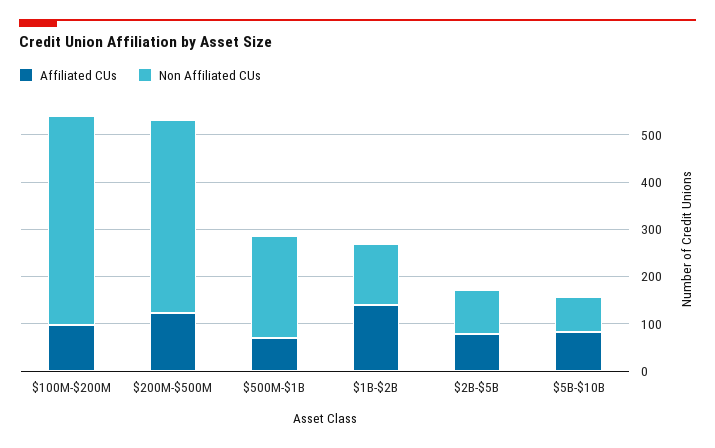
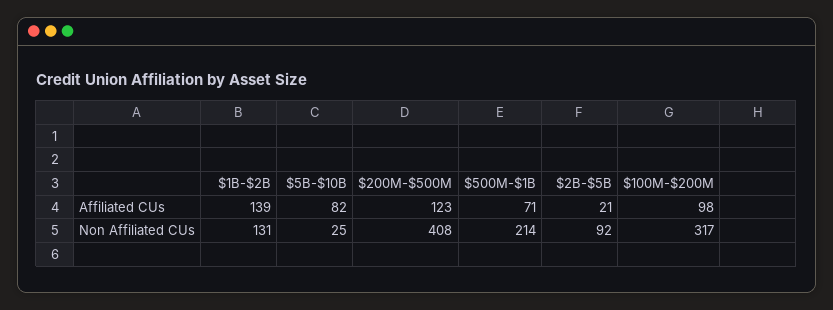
Non Affiliated CUs, $100M-$200M: 440 -> 317
Affiliated CUs, $2B-$5B: 80 -> 21
Non Affiliated CUs, $5B-$10B: 80 -> 25

